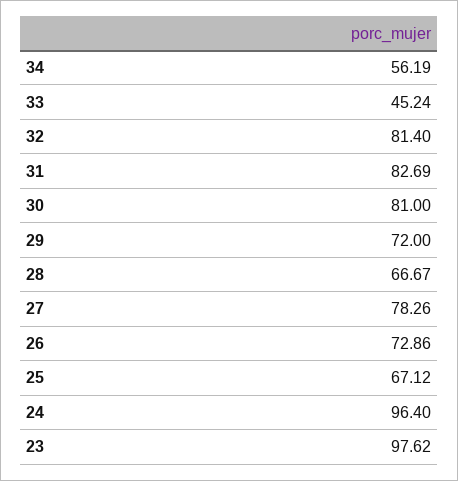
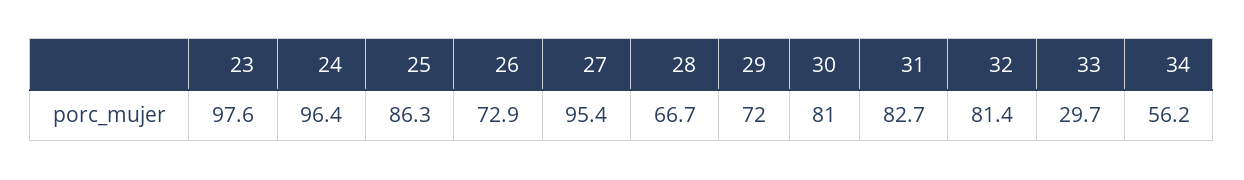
33: 45.24 -> 29.7
27: 78.26 -> 95.4
25: 67.12 -> 86.3

